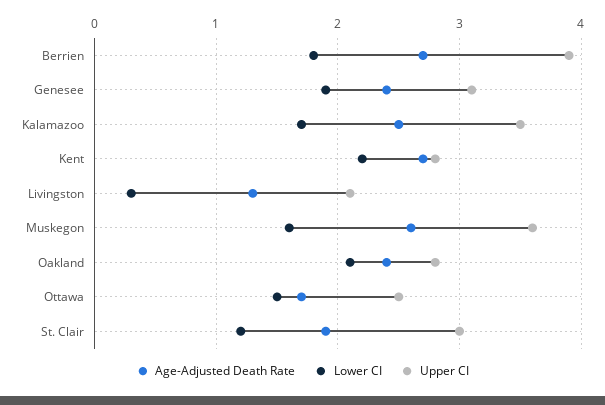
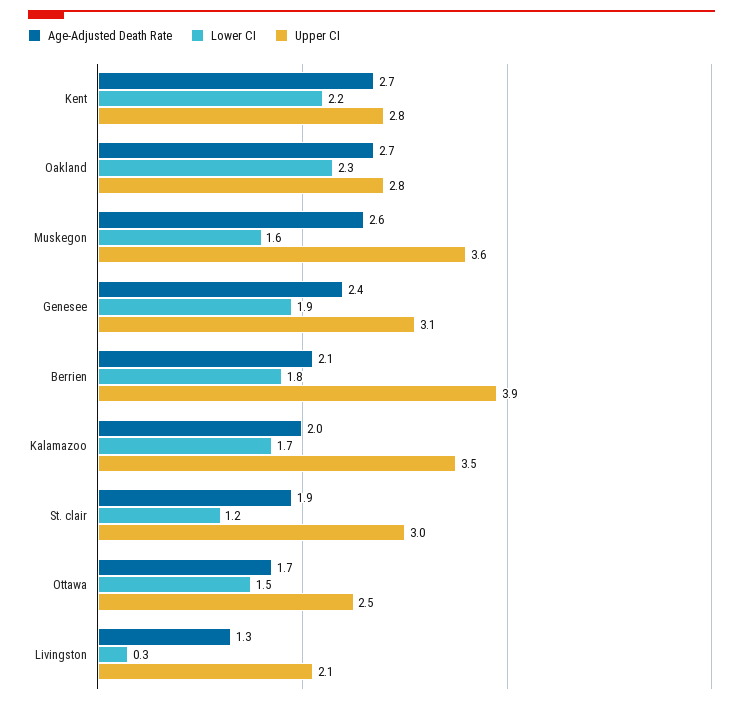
Age-Adjusted Death Rate, Berrien: 2.7 -> 2.1
Age-Adjusted Death Rate, Kalamazoo: 2.5 -> 2
Age-Adjusted Death Rate, Oakland: 2.4 -> 2.7
Lower CI, Oakland: 2.1 -> 2.3

